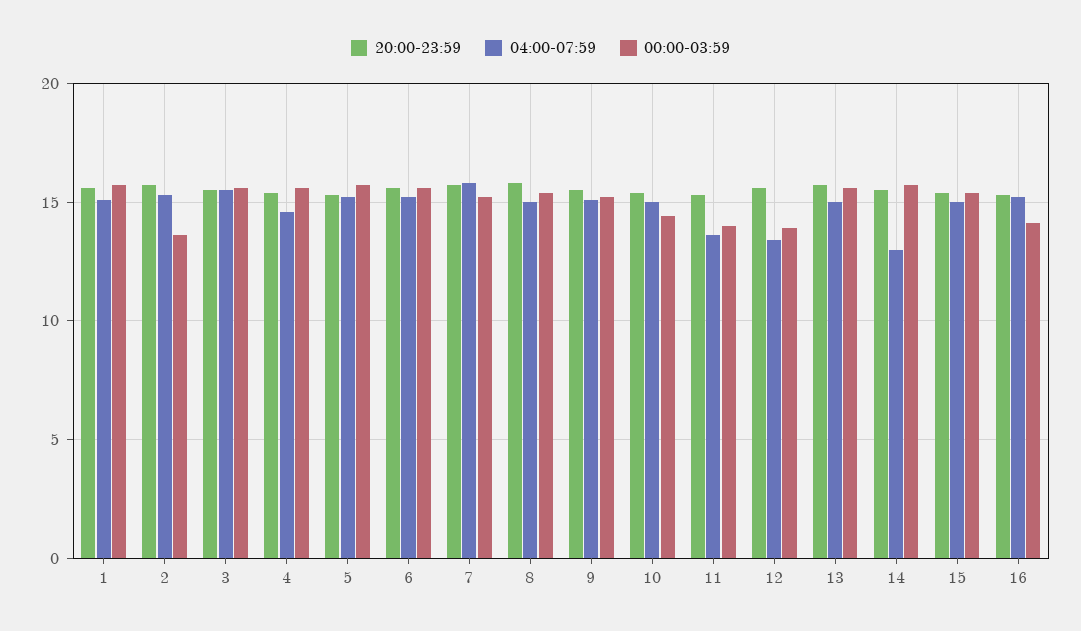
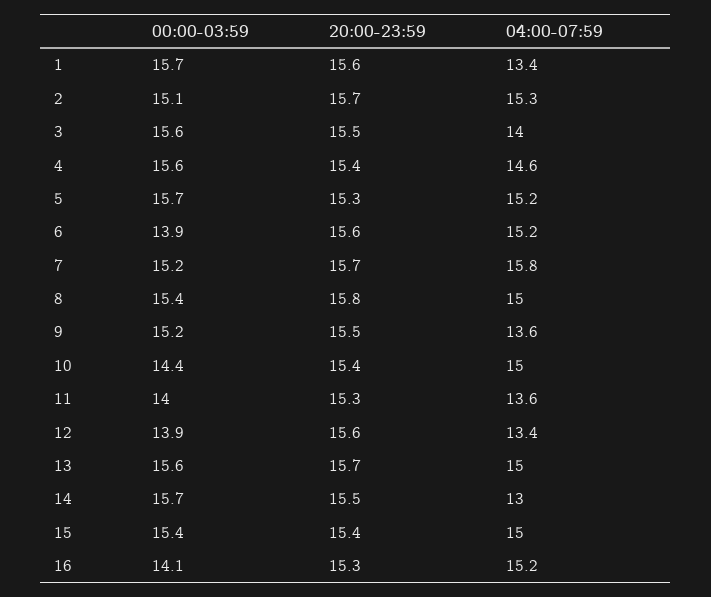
04:00-07:59, 1: 15 -> 13.4
00:00-03:59, 2: 13.5 -> 15.1
04:00-07:59, 3: 15.5 -> 14
00:00-03:59, 6: 15.5 -> 13.9
04:00-07:59, 9: 15 -> 13.6

